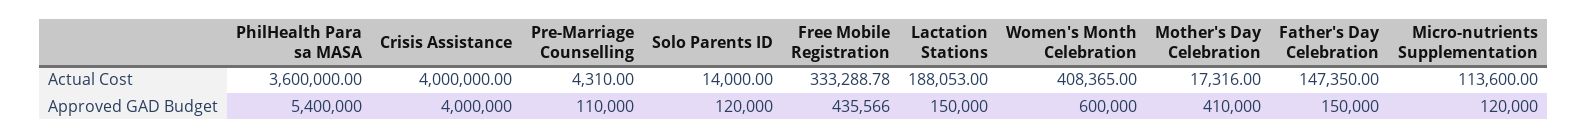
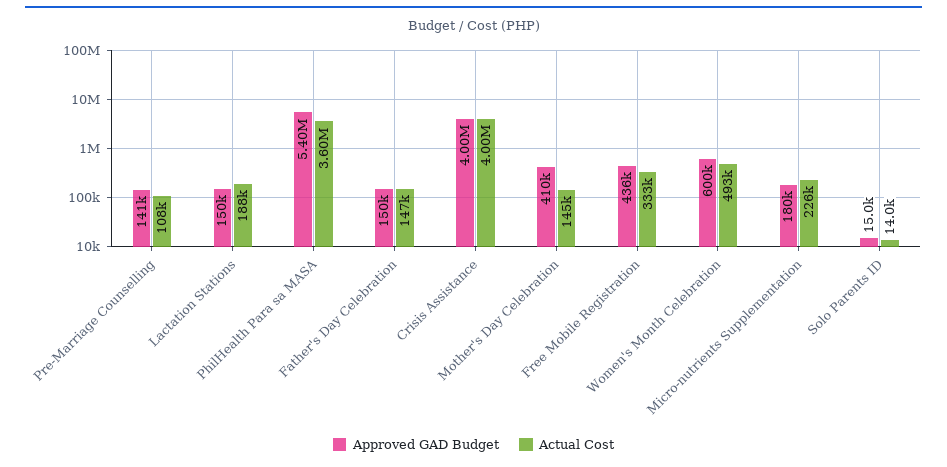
Actual Cost, Pre-Marriage Counselling: 4310 -> 108000
Actual Cost, Women's Month Celebration: 408365 -> 493000
Actual Cost, Mother's Day Celebration: 17316 -> 145000
Actual Cost, Micro-nutrients Supplementation: 113600 -> 226000
Approved GAD Budget, Pre-Marriage Counselling: 110000 -> 141000
Approved GAD Budget, Solo Parents ID: 120000 -> 15000
Approved GAD Budget, Micro-nutrients Supplementation: 120000 -> 180000

